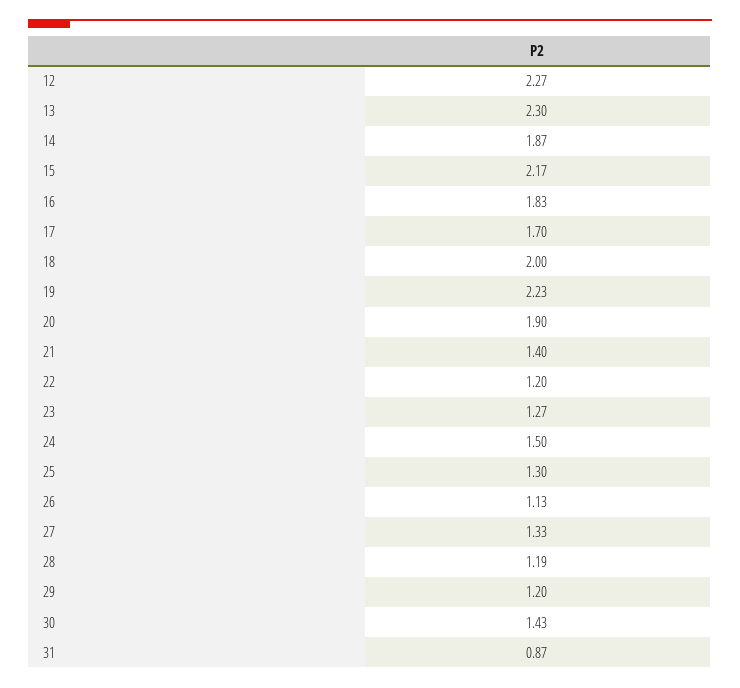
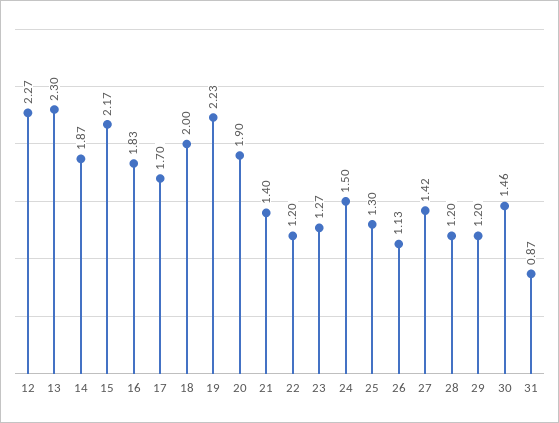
27: 1.33 -> 1.42
28: 1.19 -> 1.2
30: 1.43 -> 1.46

